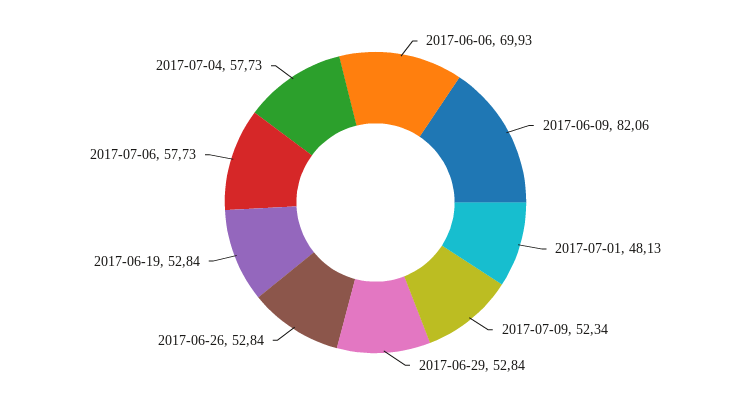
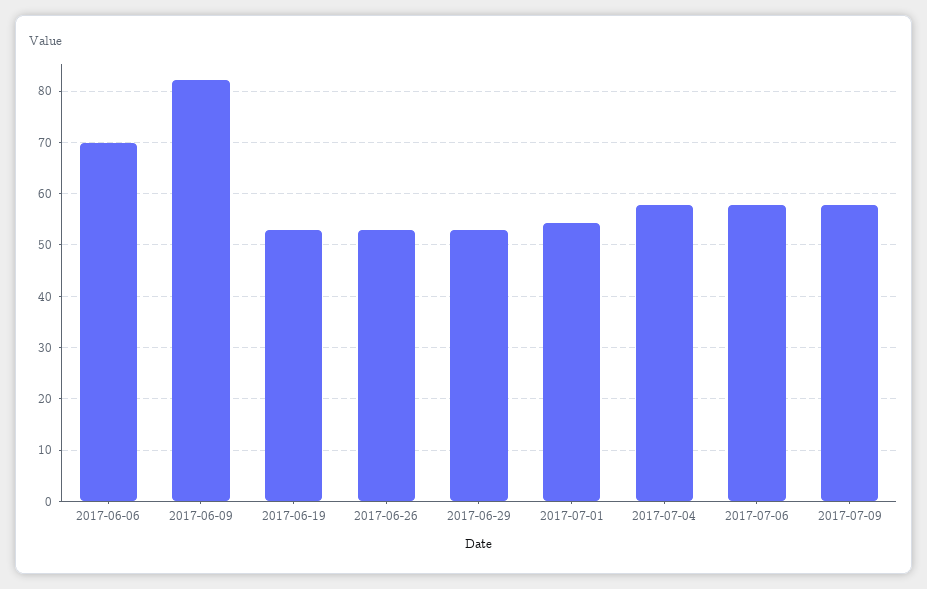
2017-07-01: 48.13 -> 54
2017-07-09: 52.34 -> 58

